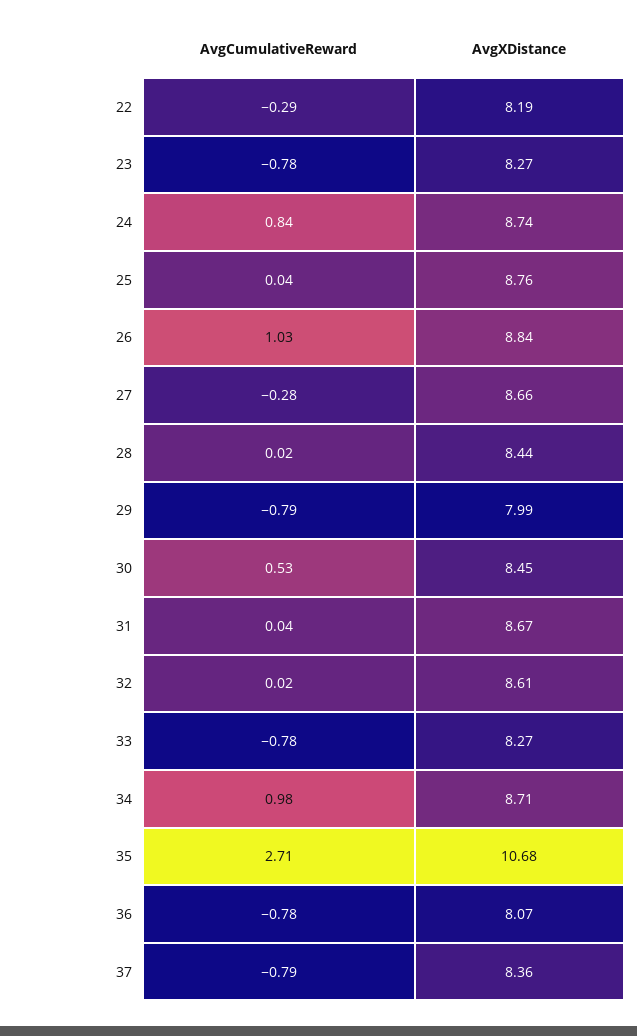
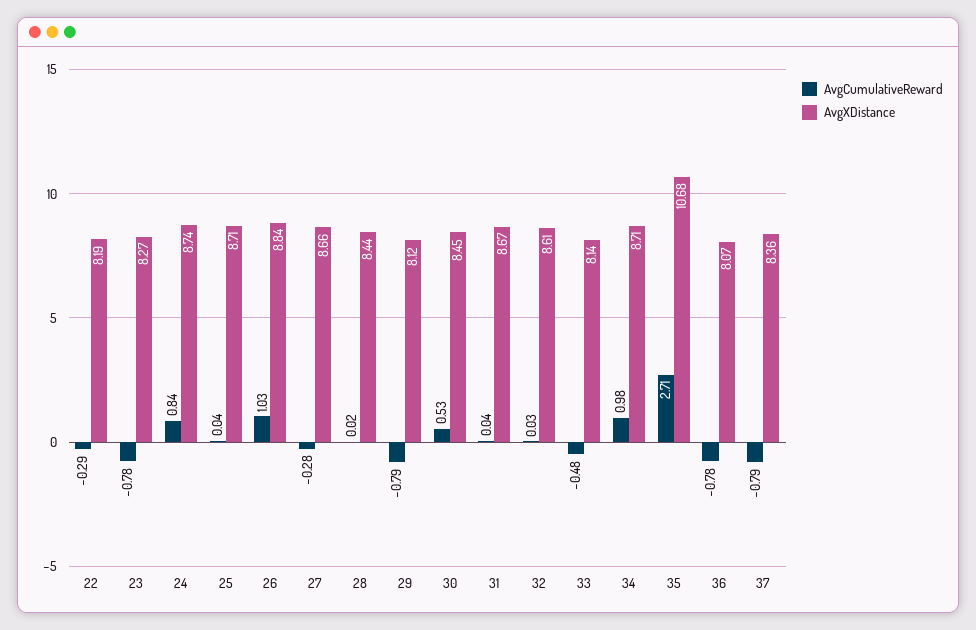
AvgXDistance, 25: 8.76 -> 8.71
AvgXDistance, 29: 7.99 -> 8.12
AvgCumulativeReward, 32: 0.02 -> 0.03
AvgCumulativeReward, 33: -0.78 -> -0.48
AvgXDistance, 33: 8.27 -> 8.14

